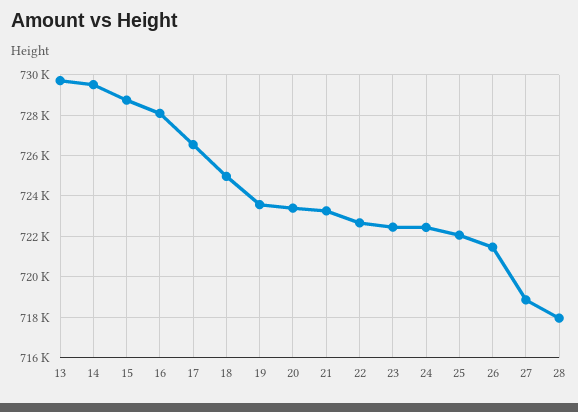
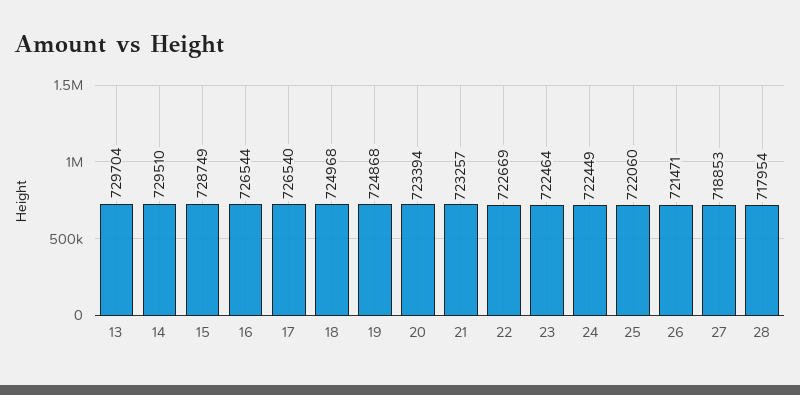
16: 728000 -> 726544
19: 723500 -> 724868

